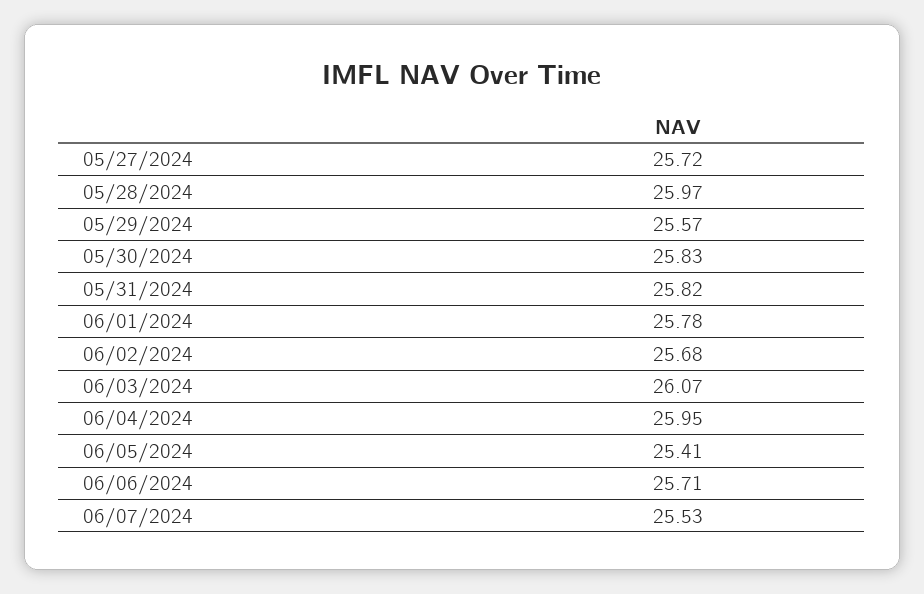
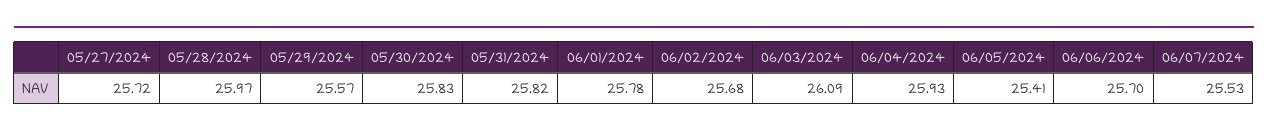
06/03/2024: 26.07 -> 26.09
06/04/2024: 25.95 -> 25.93
06/06/2024: 25.71 -> 25.7

